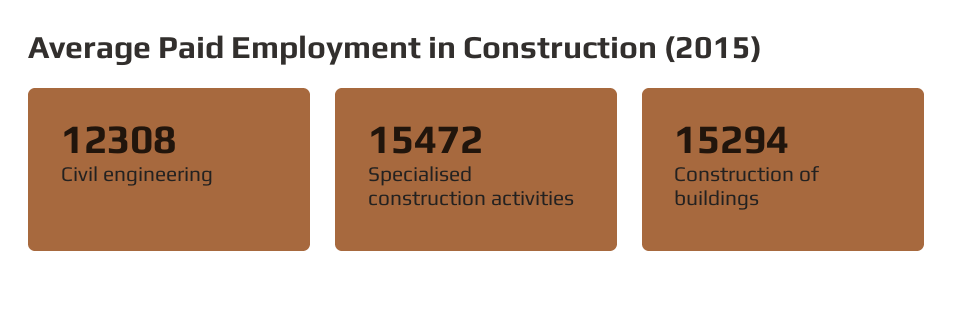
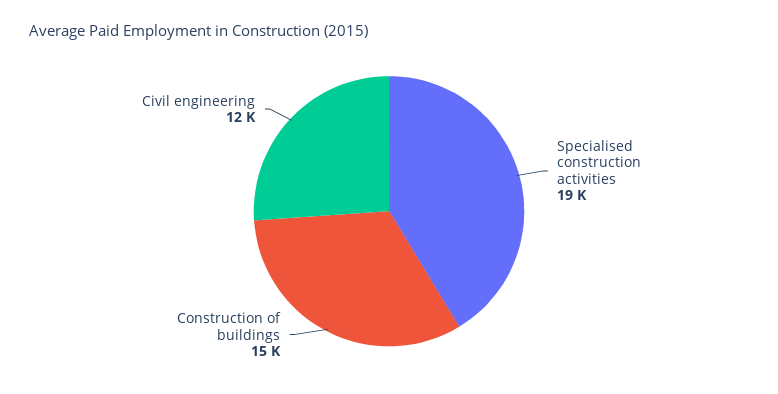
Specialised construction activities: 15472 -> 19000

